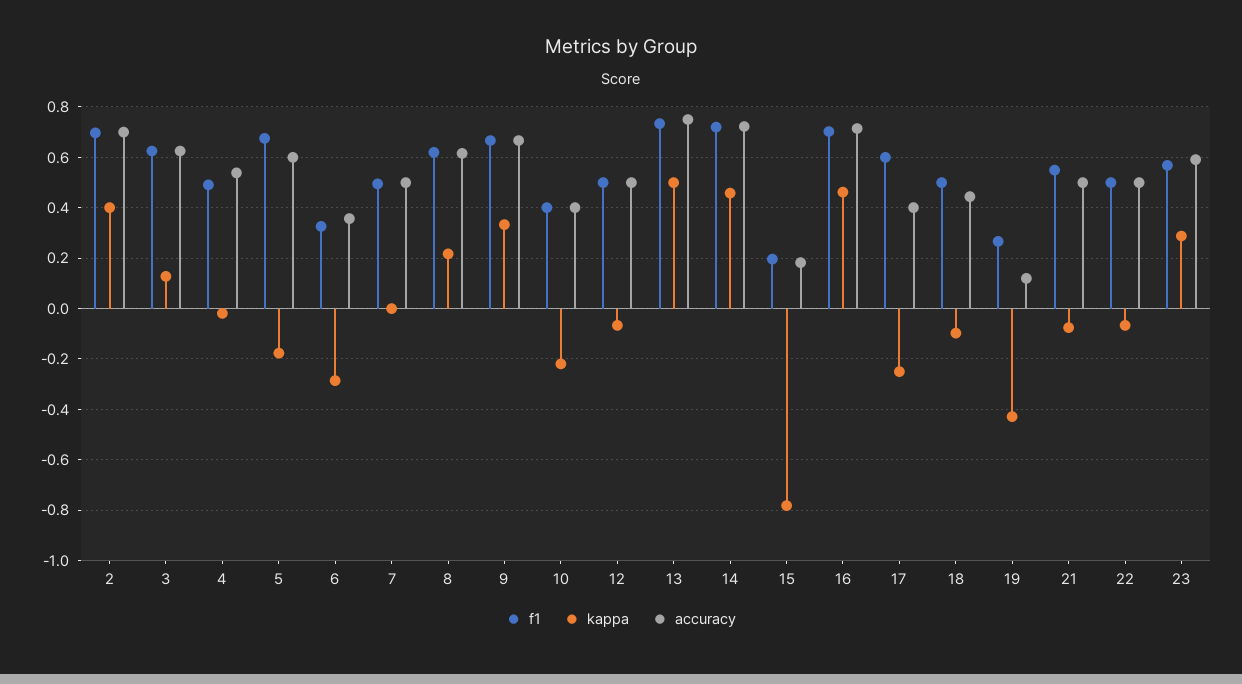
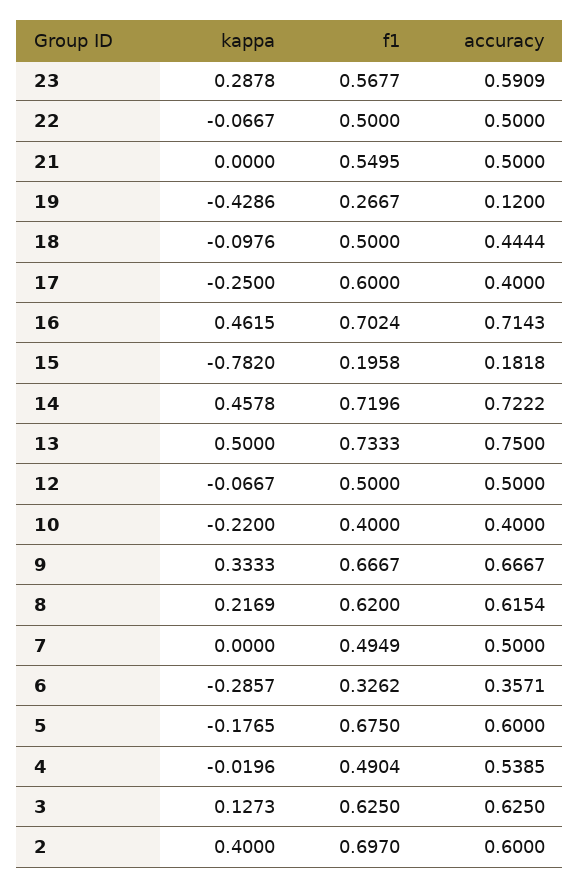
accuracy, 2: 0.7 -> 0.6
kappa, 21: -0.075 -> 0

